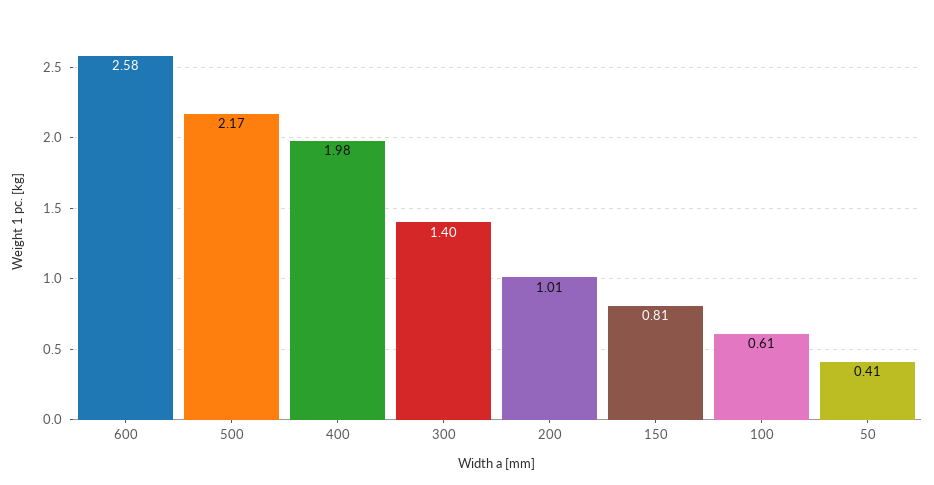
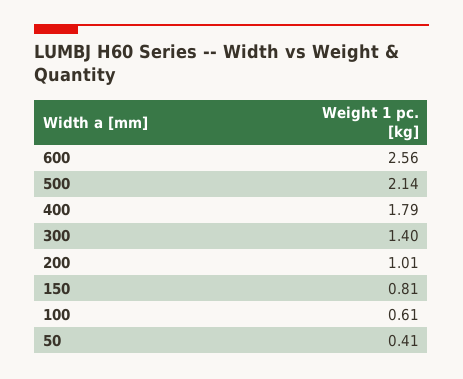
600: 2.58 -> 2.56
500: 2.17 -> 2.14
400: 1.98 -> 1.79

